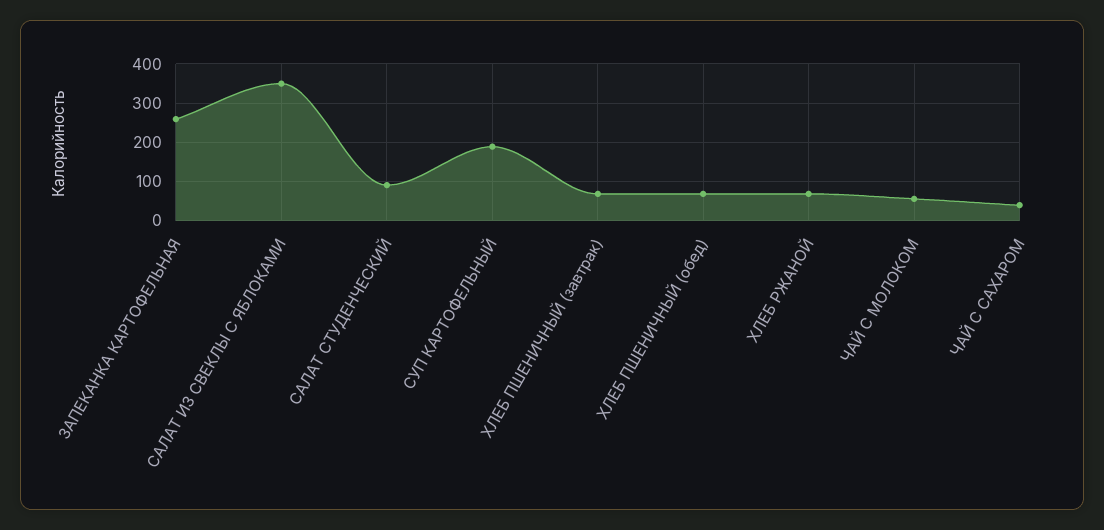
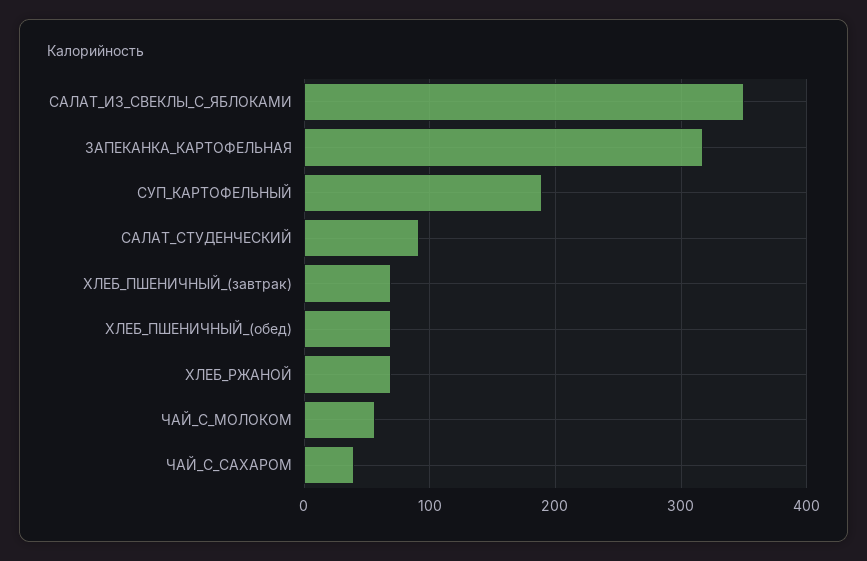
ЗАПЕКАНКА КАРТОФЕЛЬНАЯ: 260 -> 320

